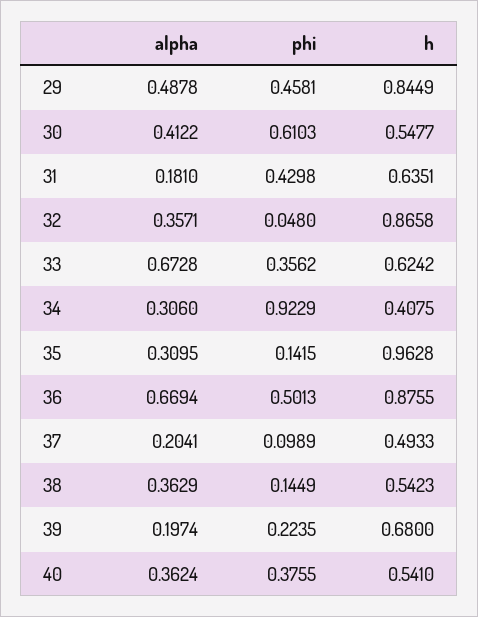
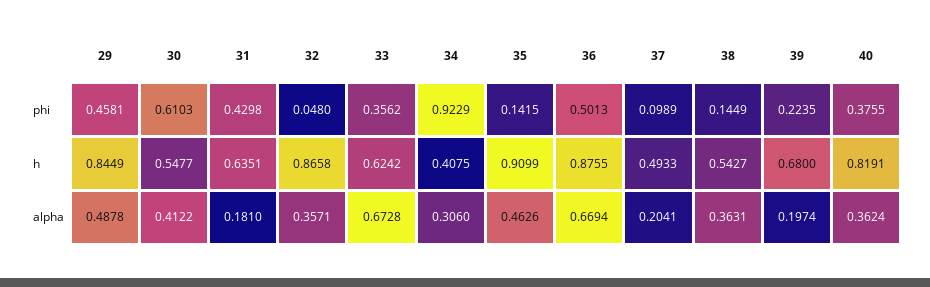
alpha, 35: 0.3095 -> 0.4626
h, 35: 0.9628 -> 0.9099
alpha, 38: 0.3629 -> 0.3631
h, 38: 0.5423 -> 0.5427
h, 40: 0.541 -> 0.8191

